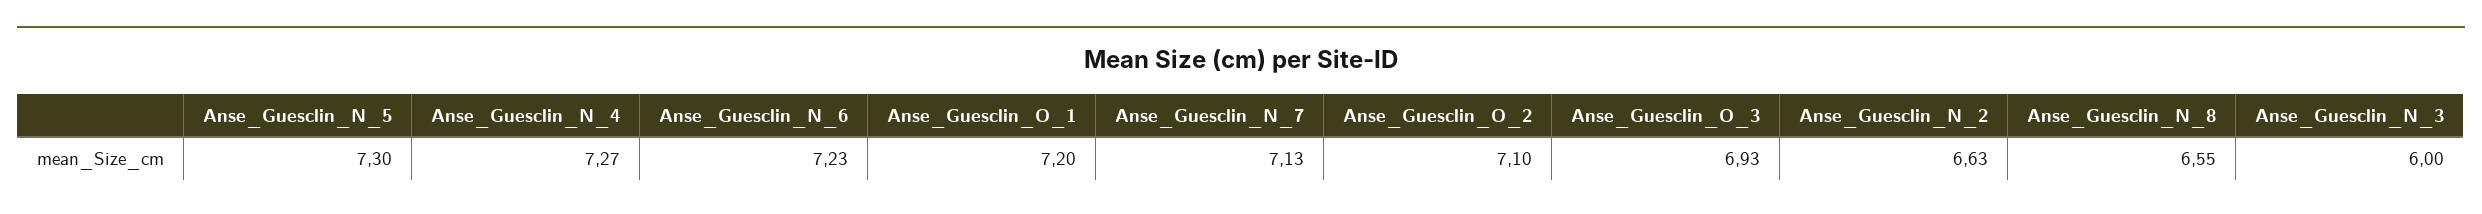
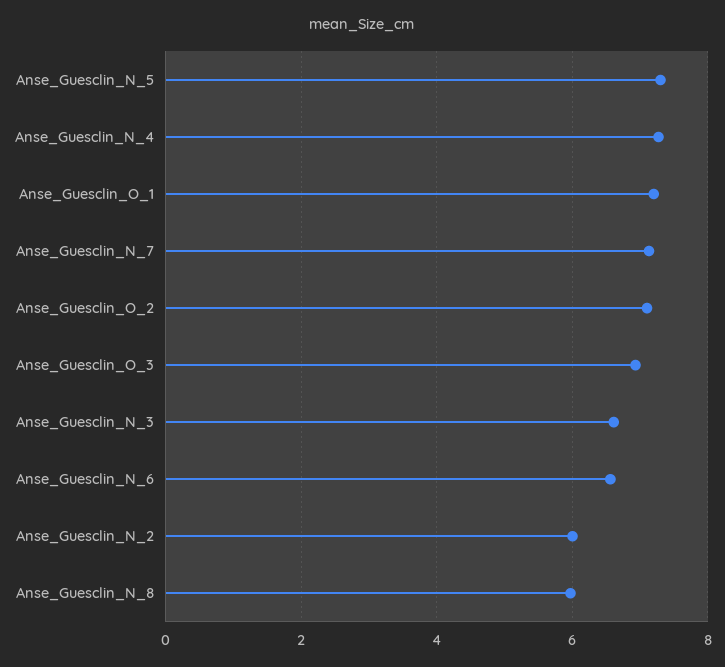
Anse_Guesclin_N_6: 7.23 -> 6.6
Anse_Guesclin_N_2: 6.63 -> 6
Anse_Guesclin_N_8: 6.55 -> 6
Anse_Guesclin_N_3: 6 -> 6.6

